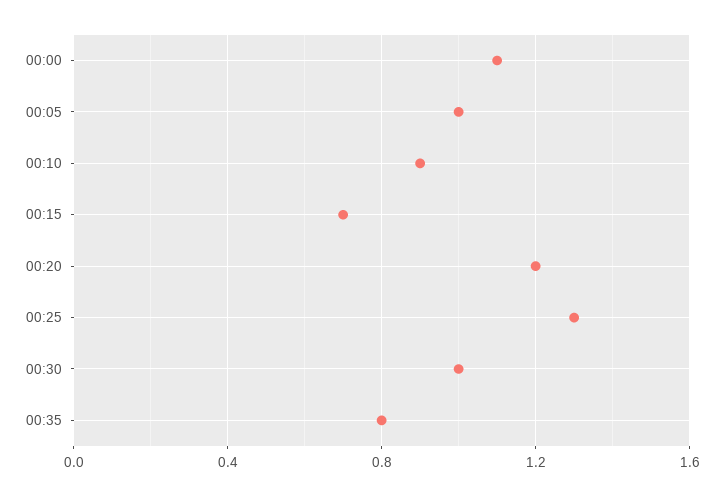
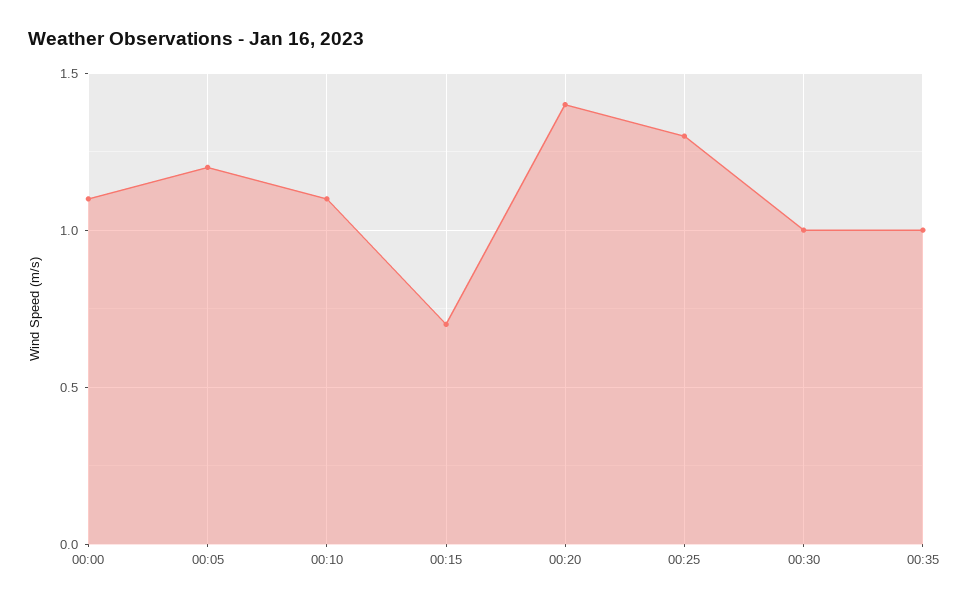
00:05: 1 -> 1.2
00:10: 0.9 -> 1.1
00:20: 1.2 -> 1.4
00:35: 0.8 -> 1

